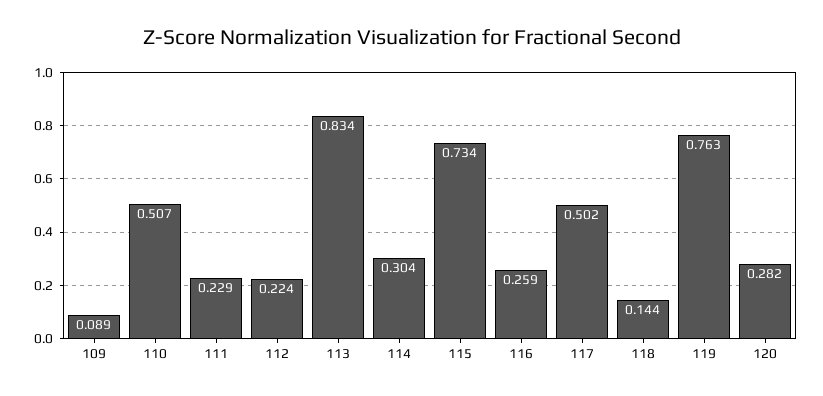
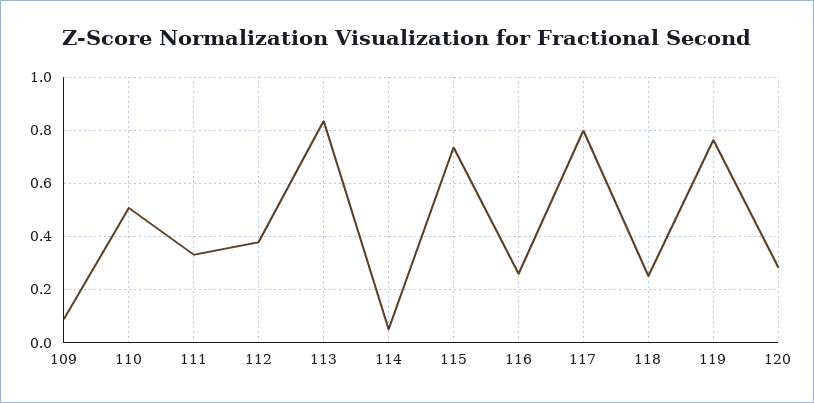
111: 0.229 -> 0.325
112: 0.224 -> 0.375
114: 0.304 -> 0.05
117: 0.502 -> 0.8
118: 0.144 -> 0.25

